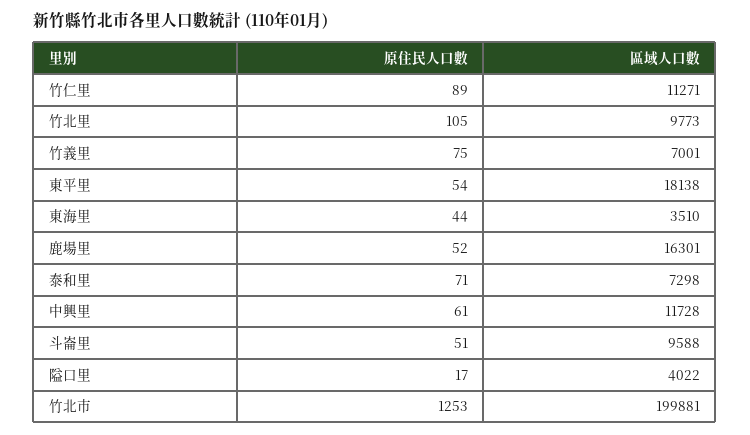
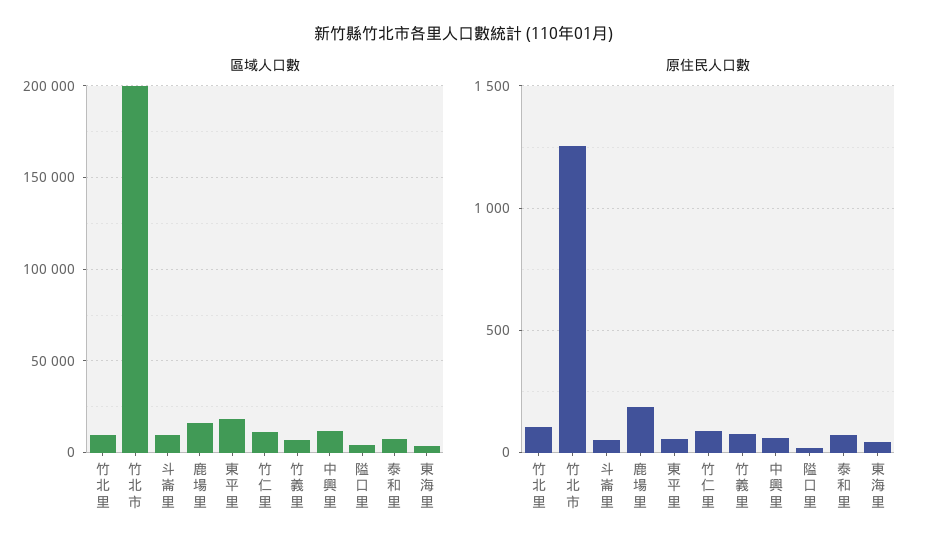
原住民人口數, 鹿場里: 52 -> 200

